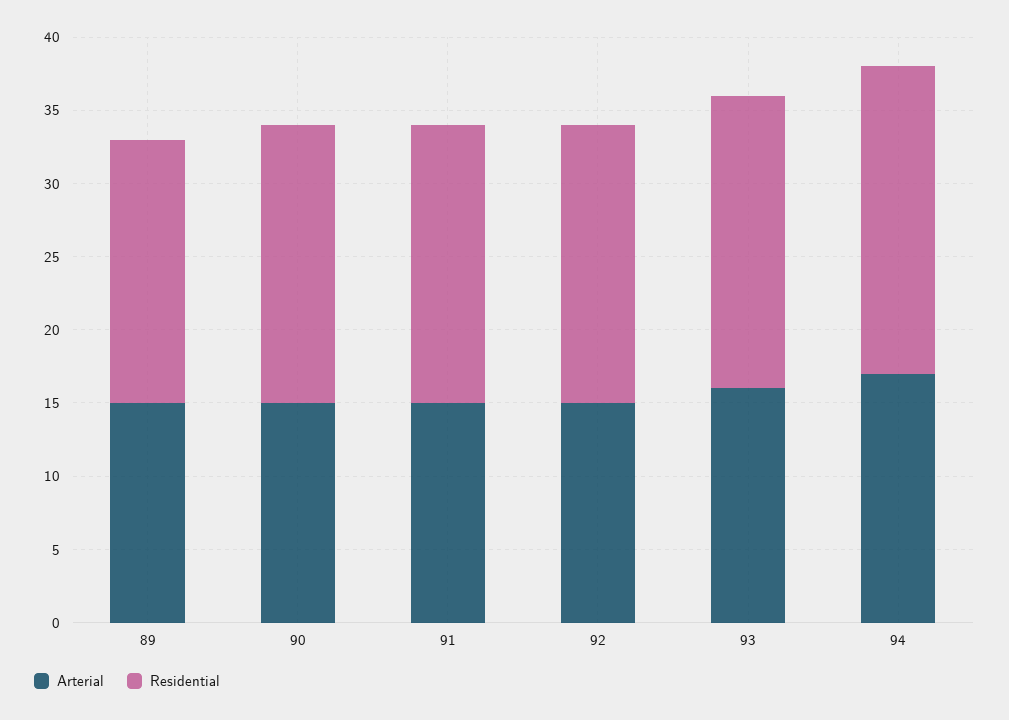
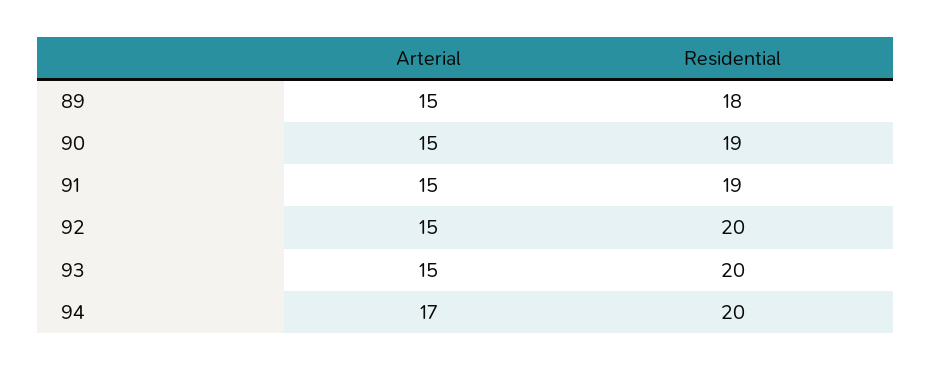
Residential, 92: 19 -> 20
Arterial, 93: 16 -> 15
Residential, 94: 21 -> 20

